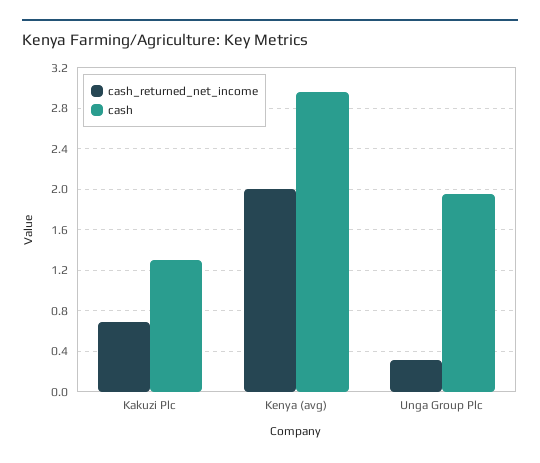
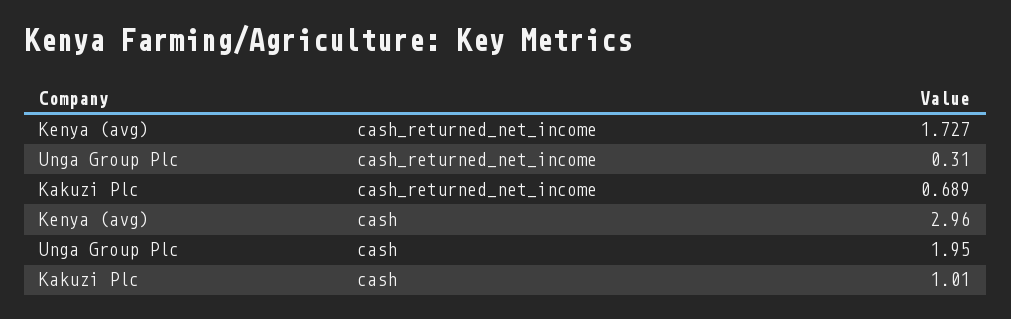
cash, Kakuzi Plc: 1.3 -> 1.01
cash_returned_net_income, Kenya (avg): 2 -> 1.727

